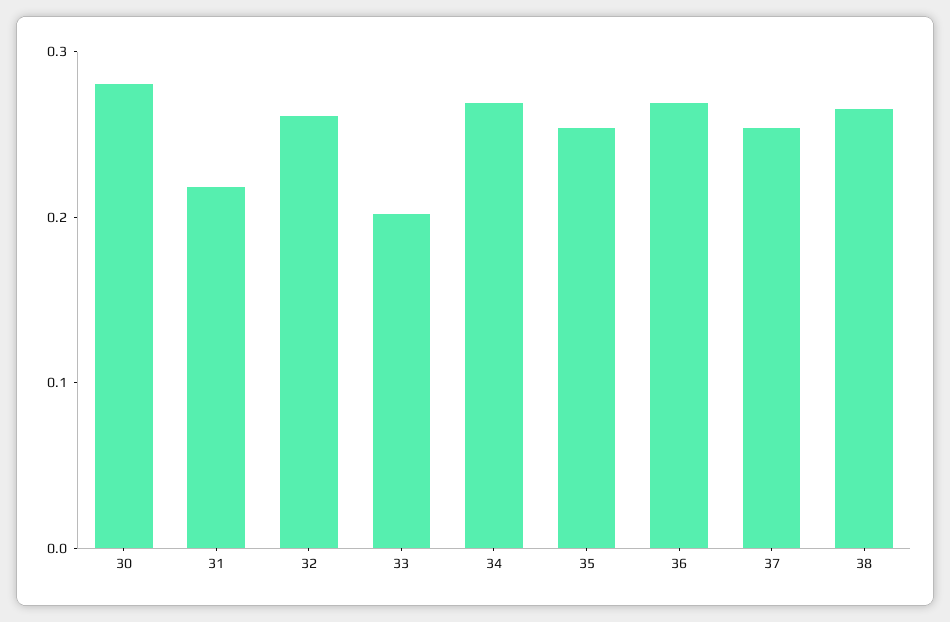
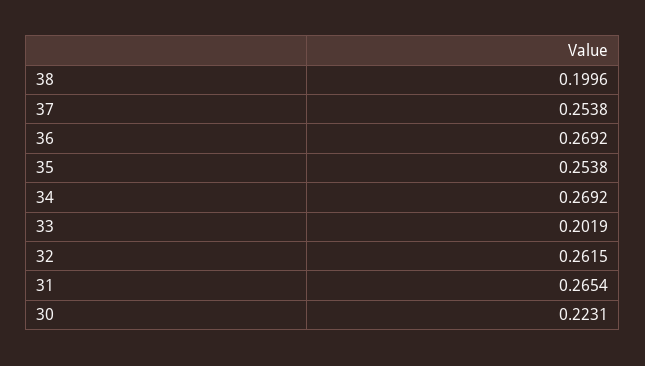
30: 0.28 -> 0.2231
31: 0.22 -> 0.2654
38: 0.26 -> 0.1996

